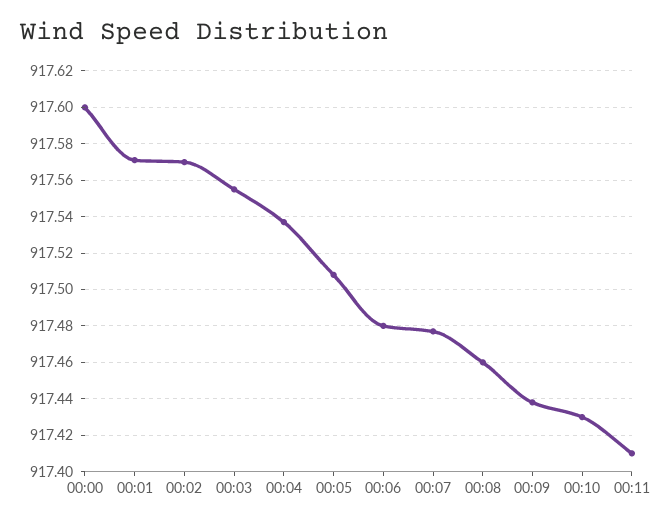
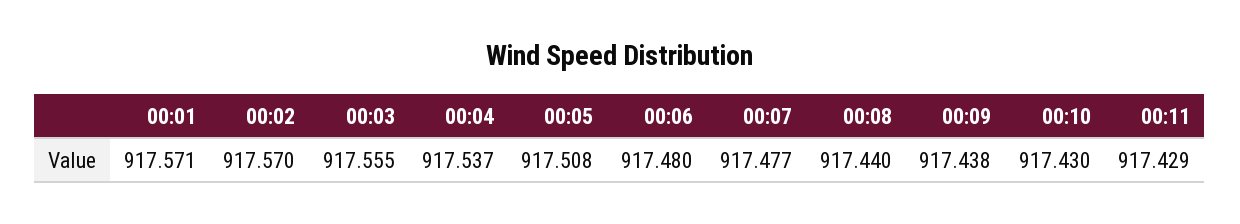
00:00: 917.6 -> none
00:08: 917.46 -> 917.44
00:11: 917.41 -> 917.429

